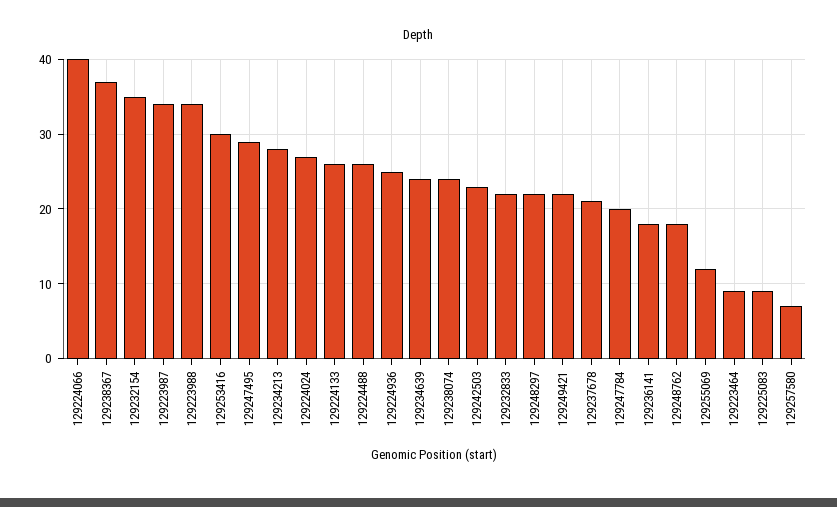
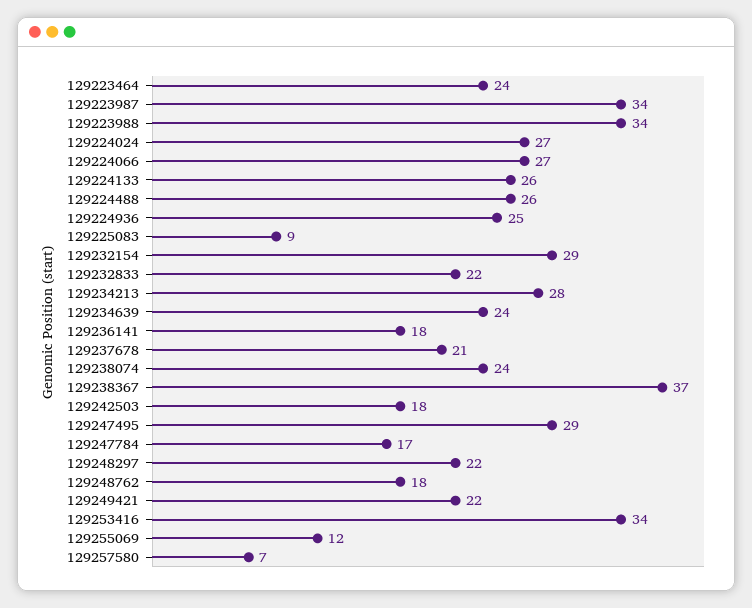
129224066: 40 -> 27
129232154: 35 -> 29
129253416: 30 -> 34
129242503: 23 -> 18
129247784: 20 -> 17
129223464: 9 -> 24

